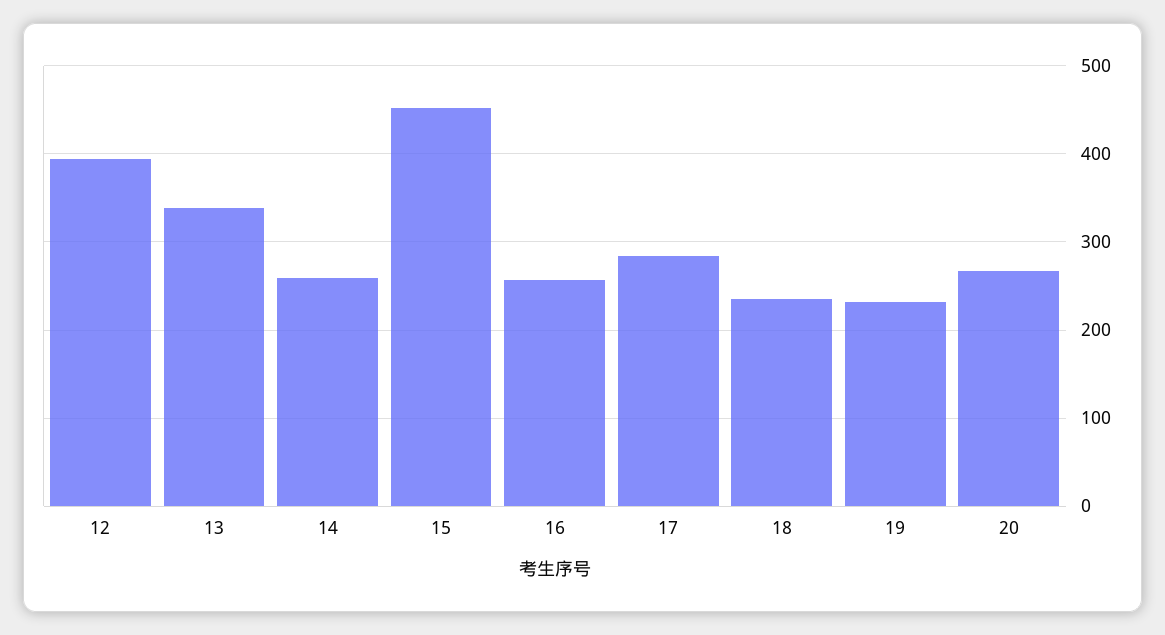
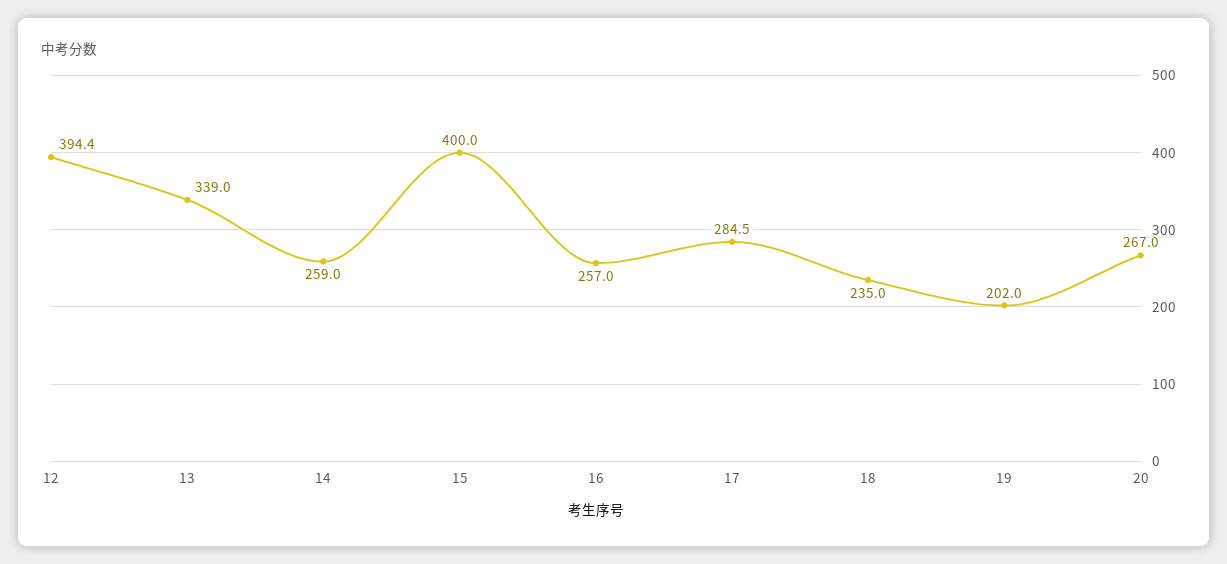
15: 450 -> 400
19: 230 -> 202

